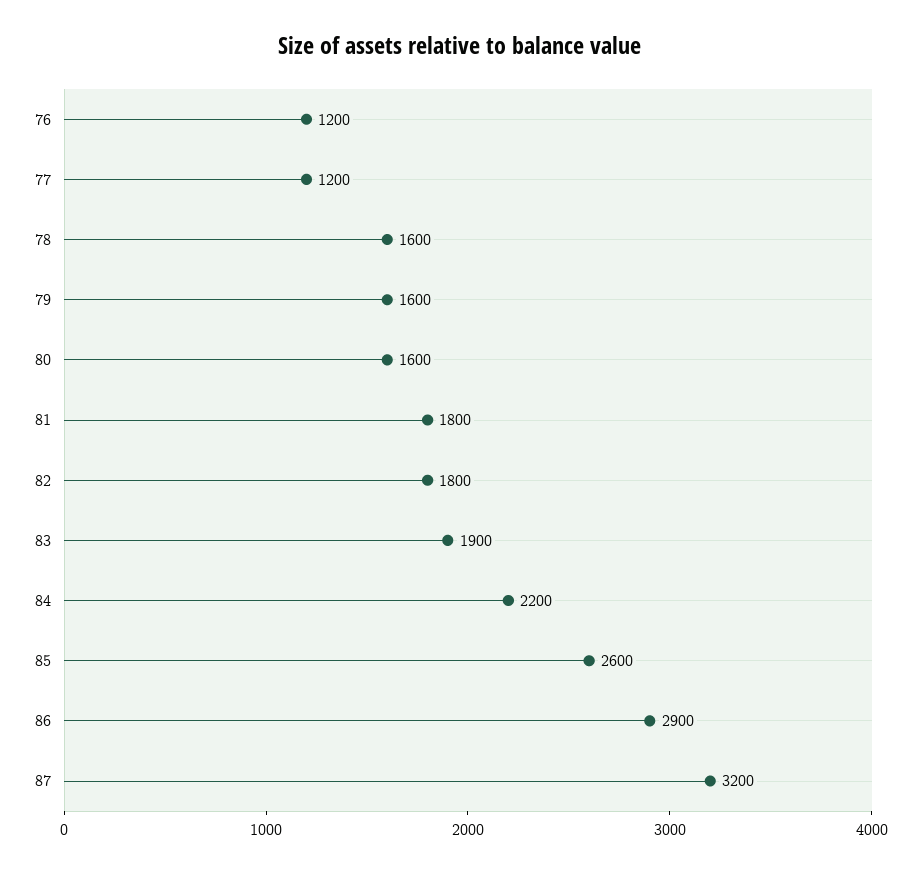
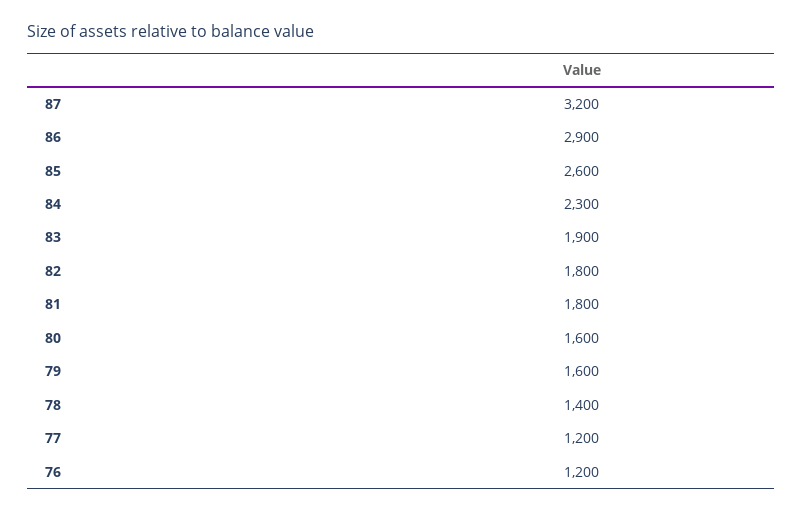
78: 1600 -> 1400
84: 2200 -> 2300

